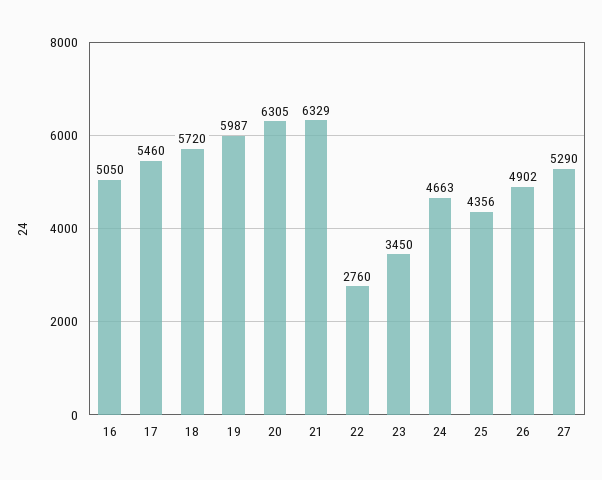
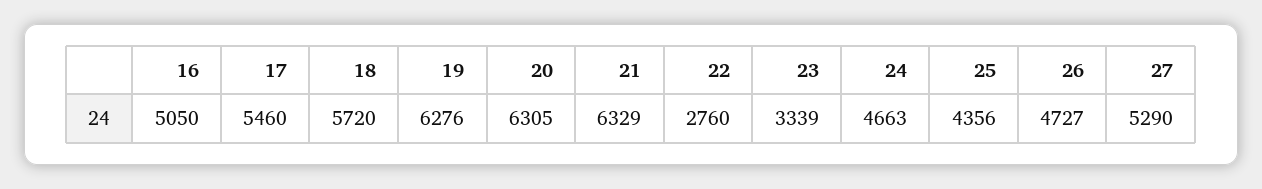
19: 5987 -> 6276
23: 3450 -> 3339
26: 4902 -> 4727

